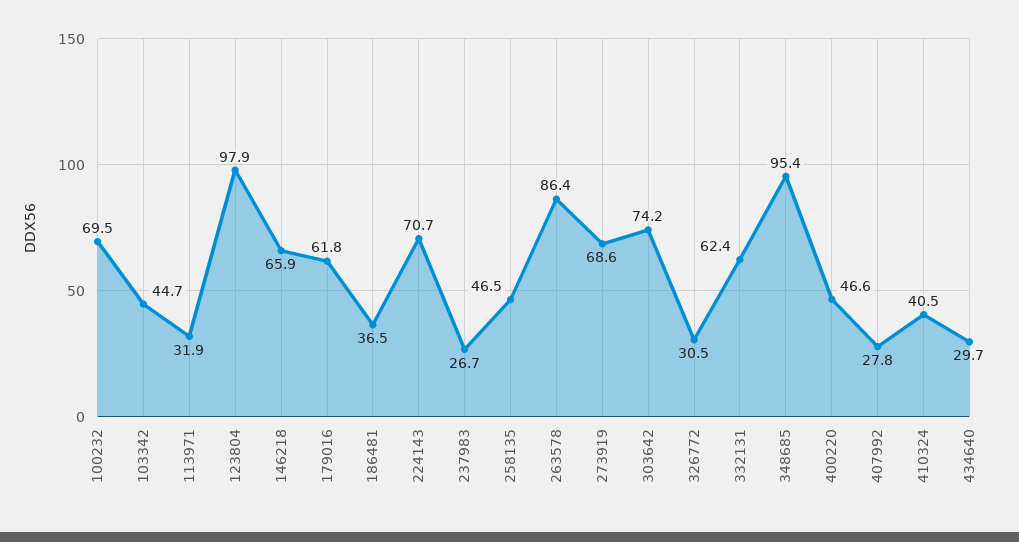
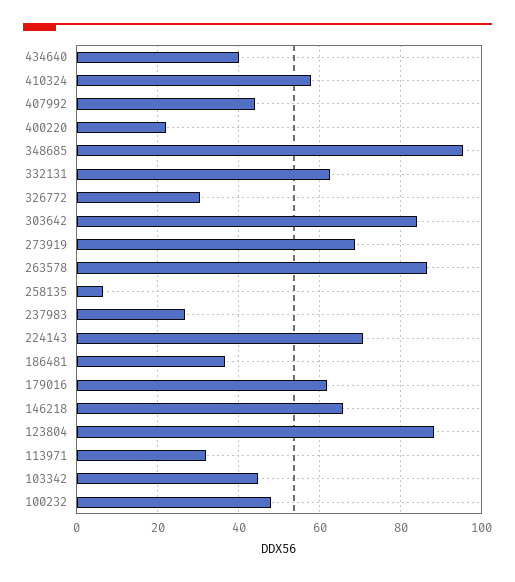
100232: 69.5 -> 48
123804: 97.9 -> 88
258135: 46.5 -> 6
303642: 74.2 -> 84
400220: 46.6 -> 22
407992: 27.8 -> 44
410324: 40.5 -> 58
434640: 29.7 -> 40

